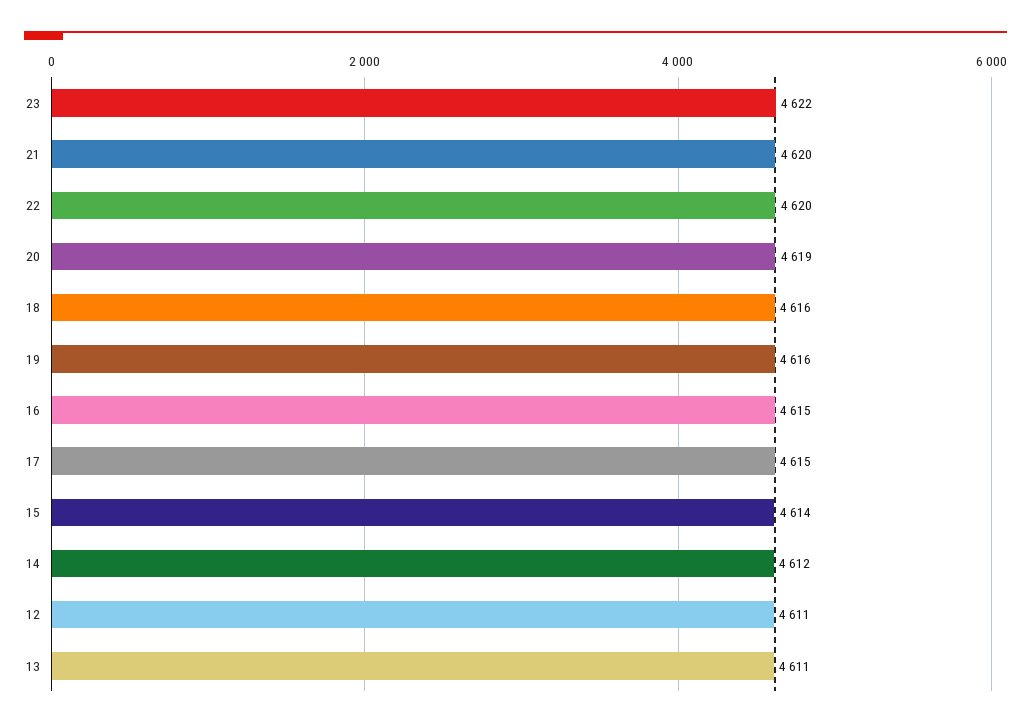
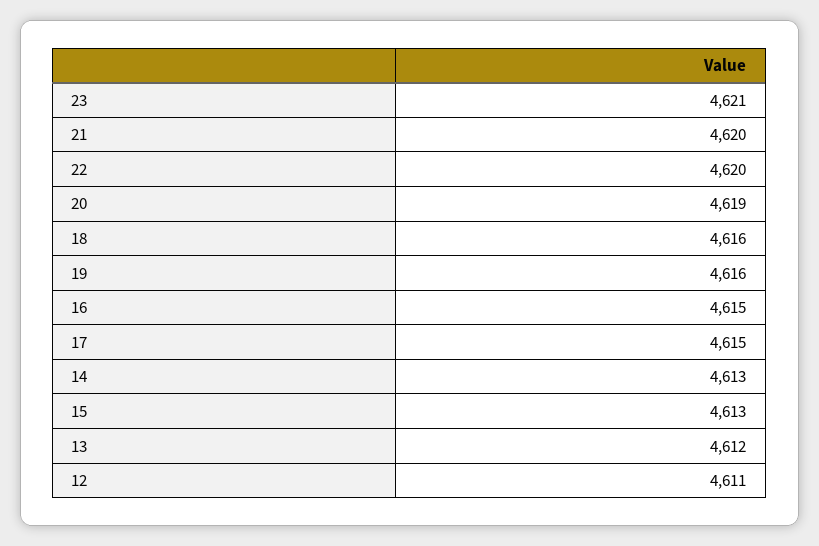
23: 4622 -> 4621
15: 4614 -> 4613
14: 4612 -> 4613
13: 4611 -> 4612

